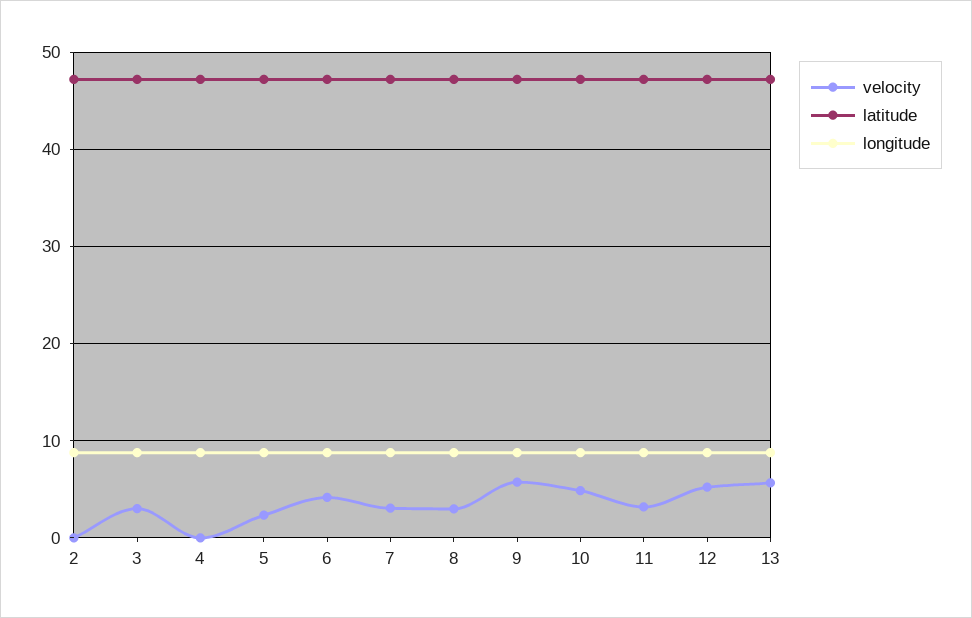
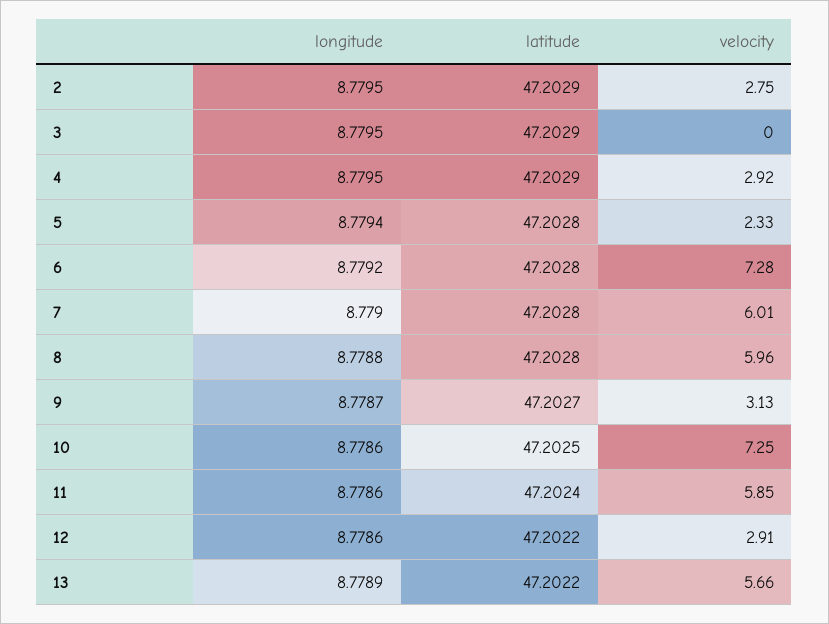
velocity, 2: 0 -> 2.75
velocity, 3: 3 -> 0
velocity, 4: 0 -> 2.92
velocity, 6: 4 -> 7.28
velocity, 7: 3 -> 6.01
velocity, 8: 3 -> 5.96
velocity, 9: 6 -> 3.13
velocity, 10: 5 -> 7.25
velocity, 11: 3 -> 5.85
velocity, 12: 5 -> 2.91

